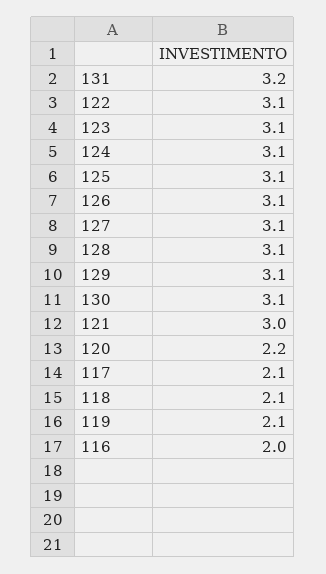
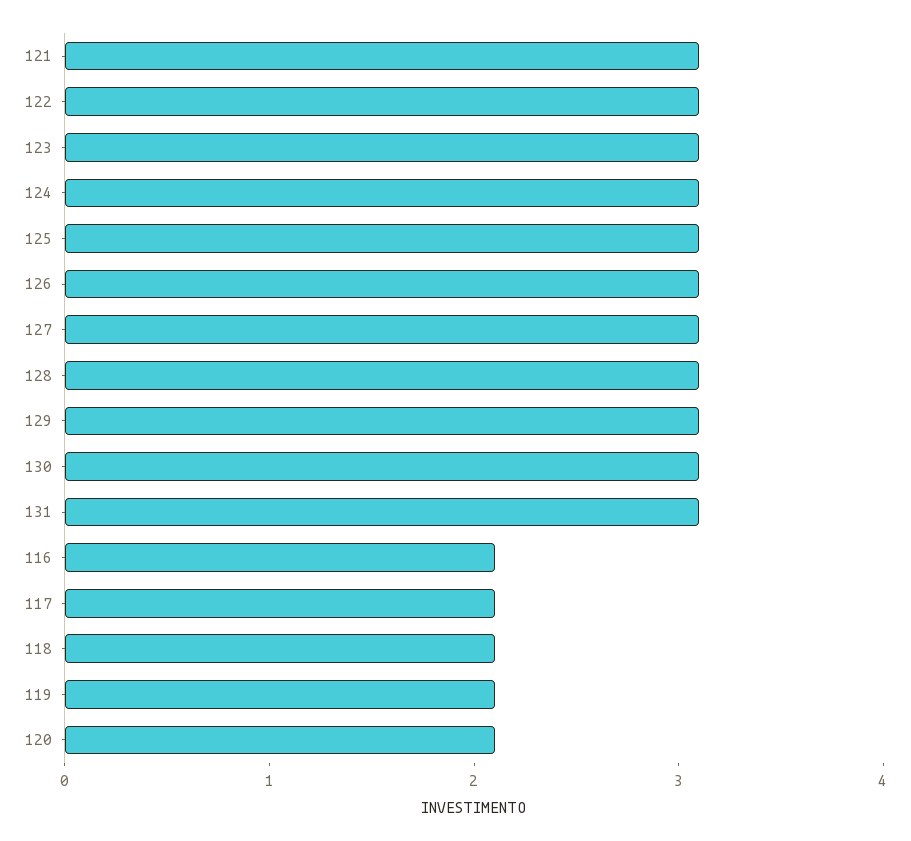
131: 3.2 -> 3.1
121: 3 -> 3.1
120: 2.2 -> 2.1
116: 2 -> 2.1

